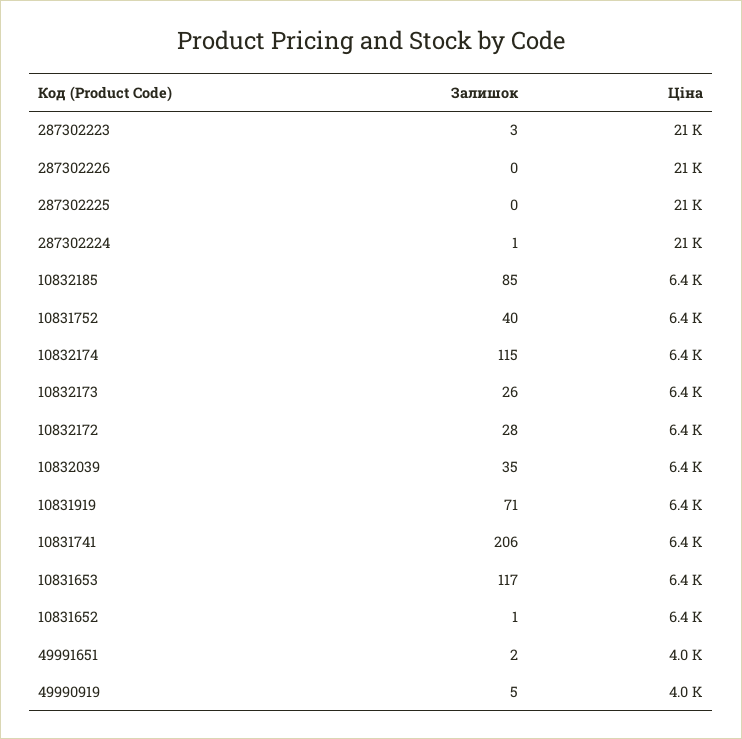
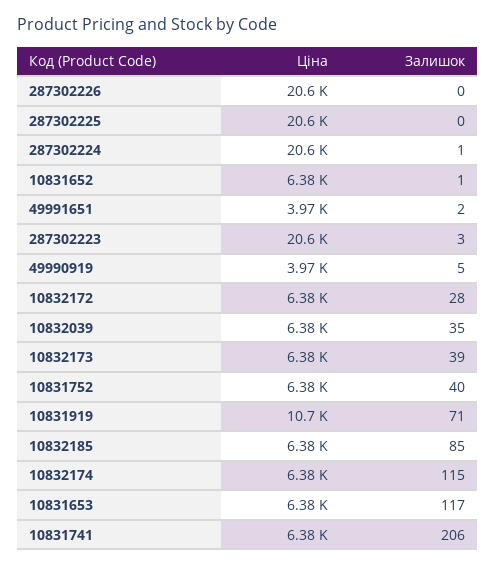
Залишок, 10832173: 26 -> 39
Ціна, 10831919: 6400 -> 10700

